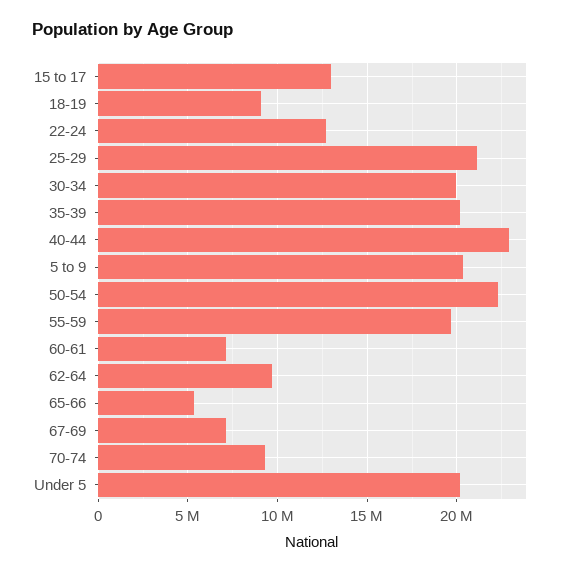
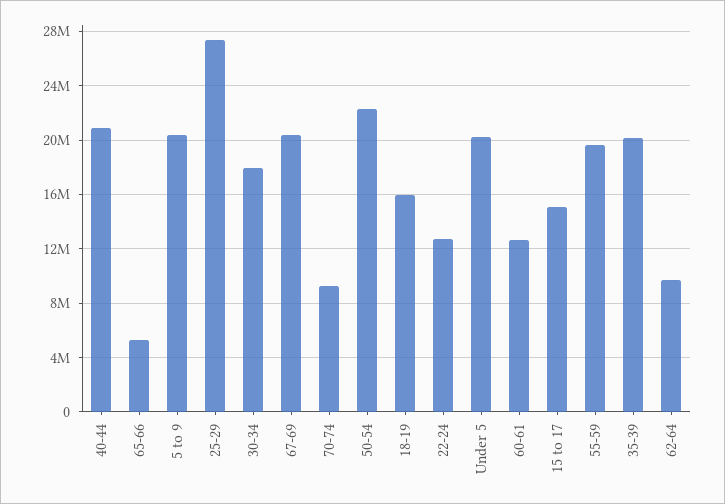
15 to 17: 13000000 -> 15000000
18-19: 9000000 -> 16000000
25-29: 21000000 -> 27500000
30-34: 20000000 -> 18000000
40-44: 23000000 -> 21000000
60-61: 7000000 -> 12500000
67-69: 7000000 -> 20500000

